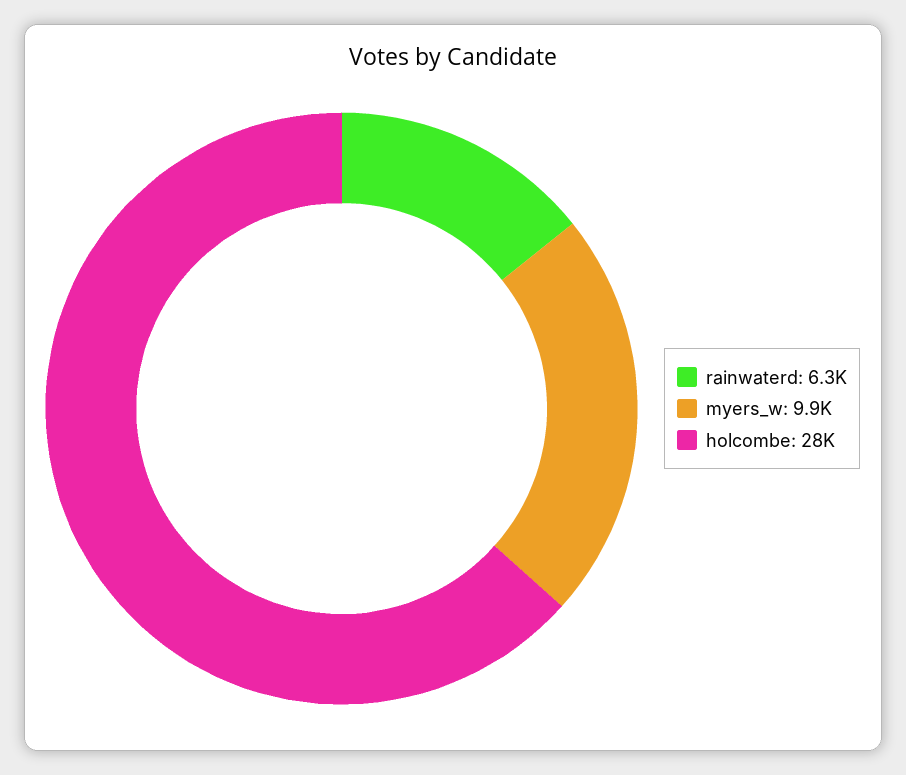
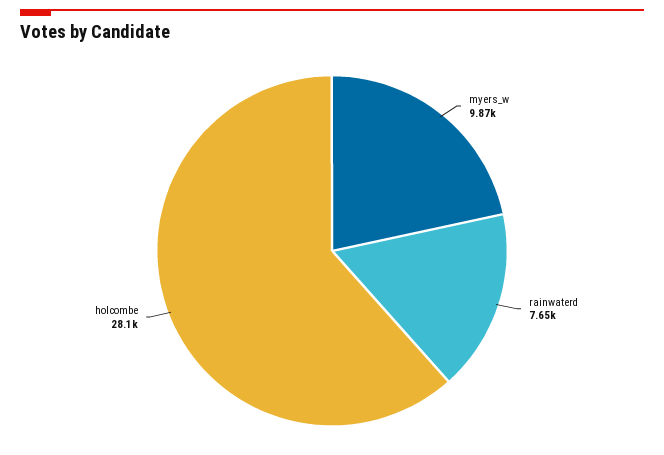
rainwaterd: 6300 -> 7650

